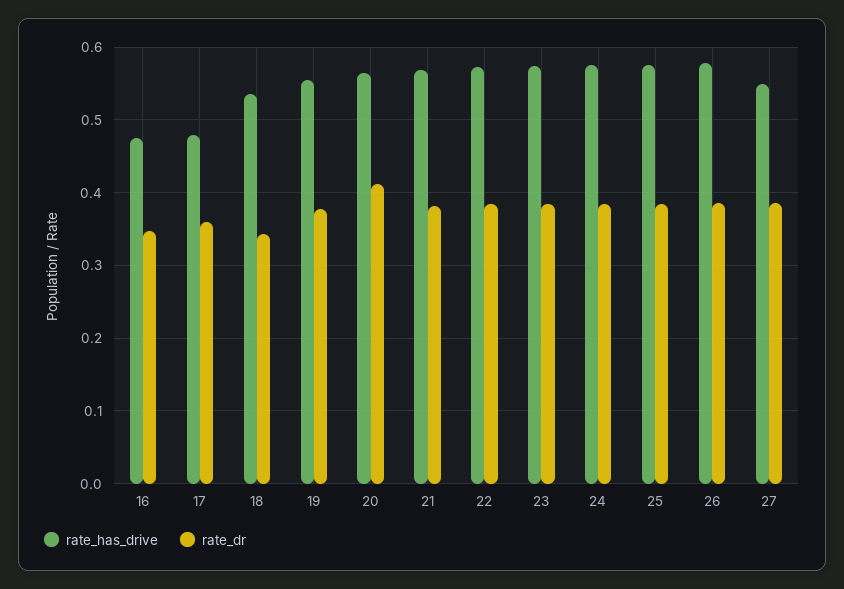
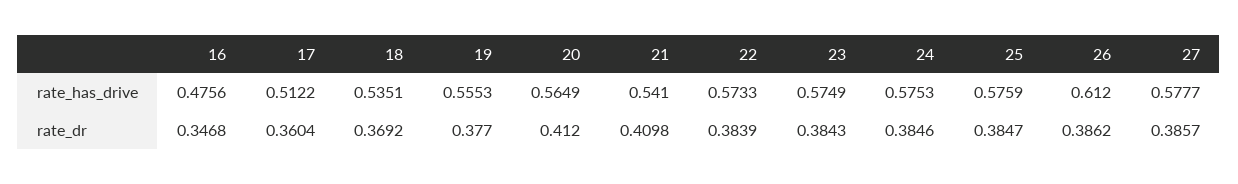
rate_has_drive, 17: 0.48 -> 0.5122
rate_dr, 18: 0.34 -> 0.3692
rate_has_drive, 21: 0.57 -> 0.541
rate_dr, 21: 0.38 -> 0.4098
rate_has_drive, 26: 0.58 -> 0.612
rate_has_drive, 27: 0.55 -> 0.5777

